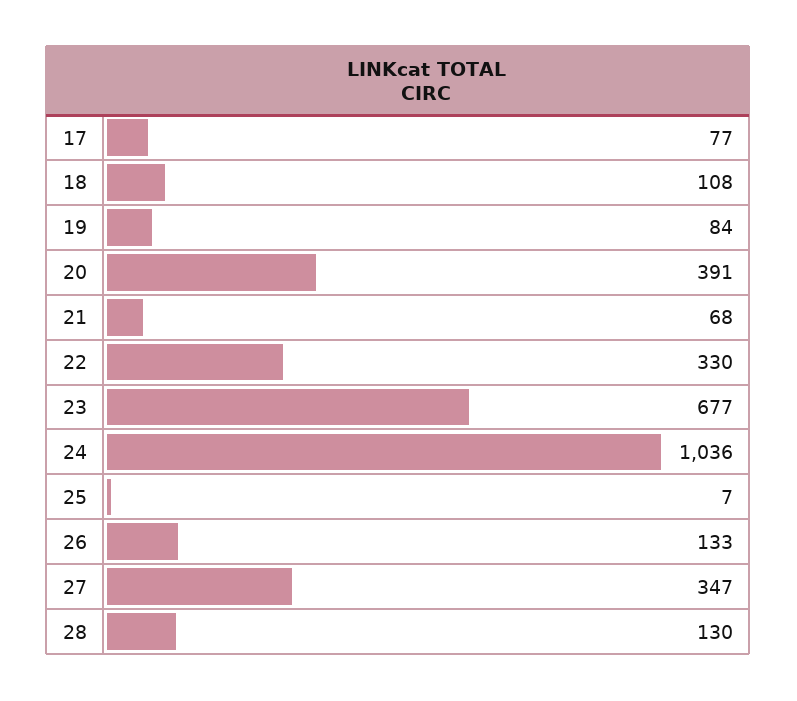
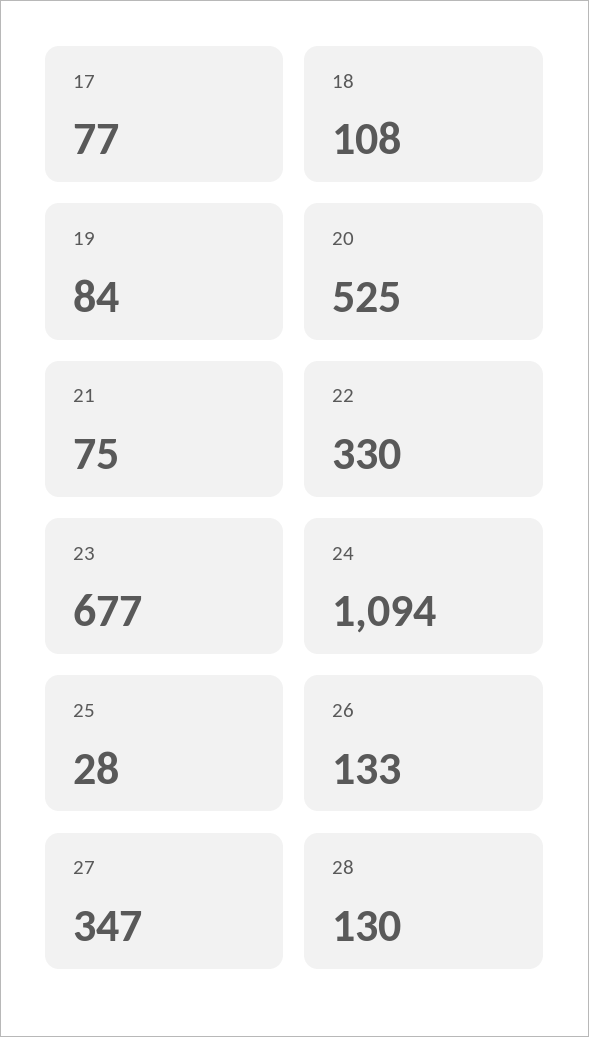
20: 391 -> 525
21: 68 -> 75
24: 1036 -> 1094
25: 7 -> 28

